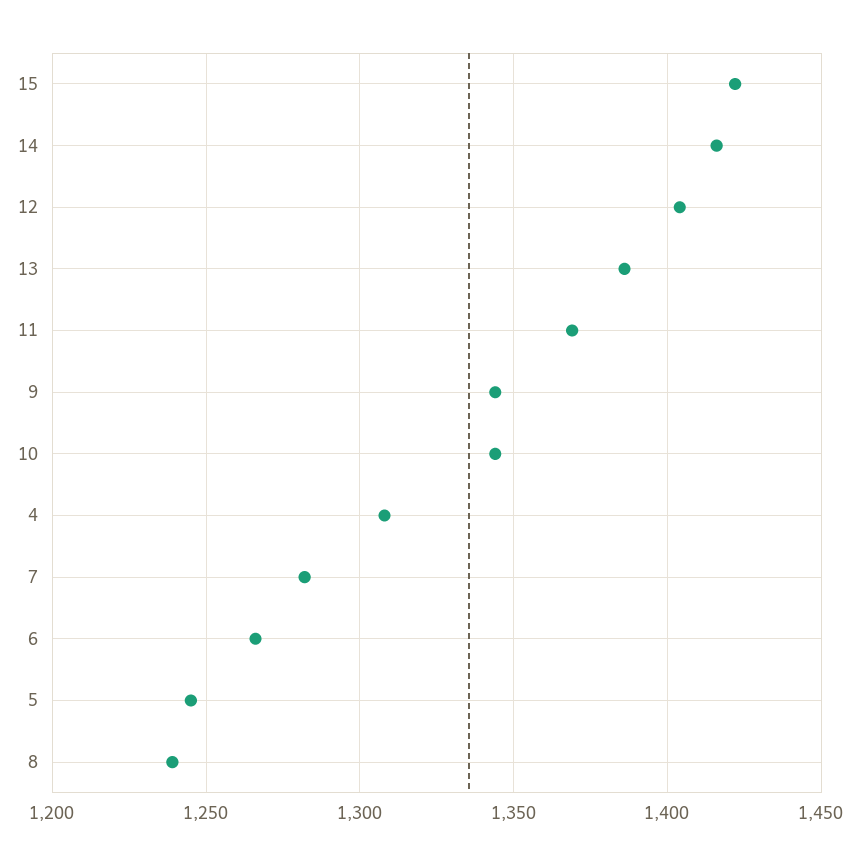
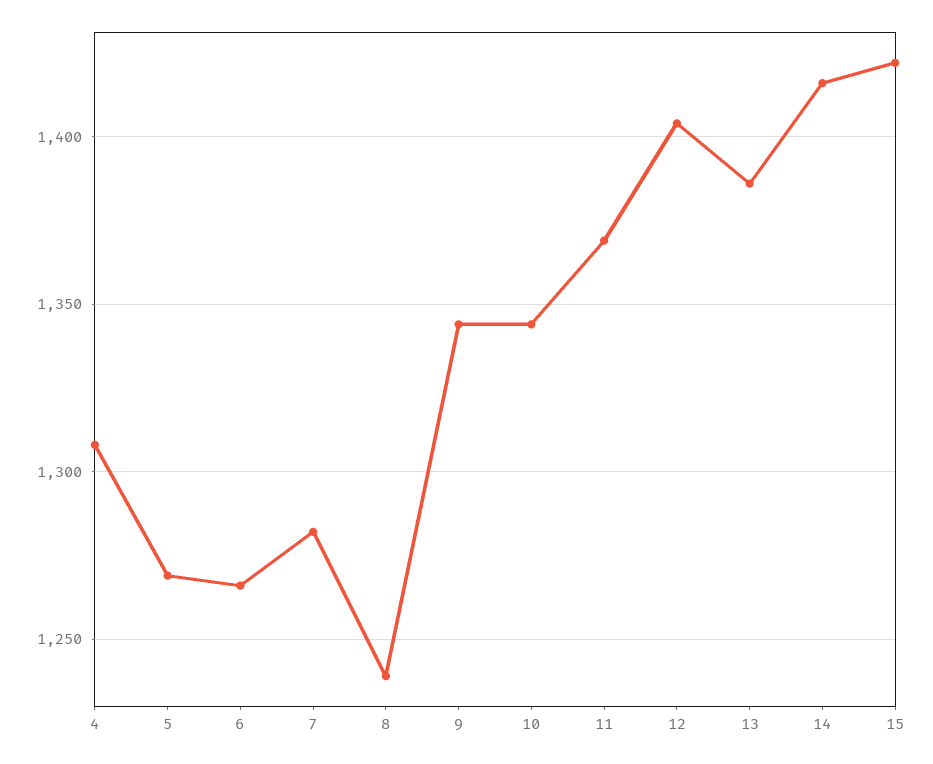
5: 1245 -> 1270

